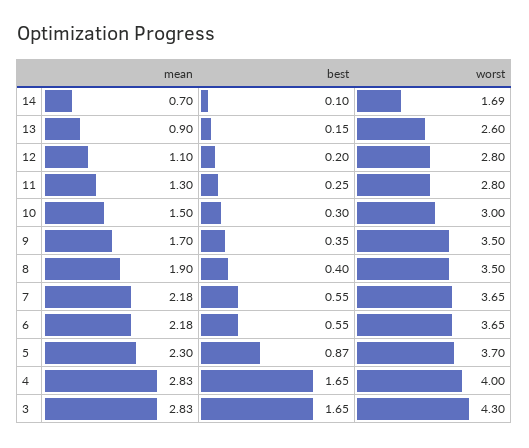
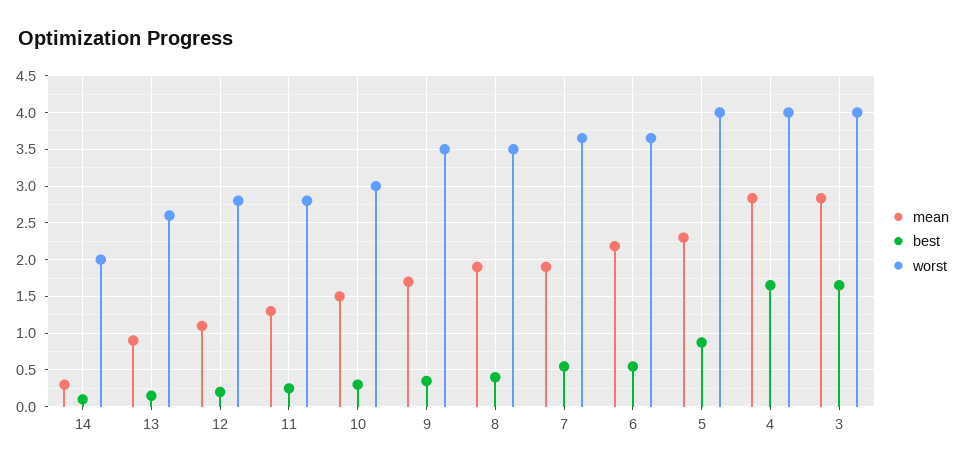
mean, 14: 0.7 -> 0.3
worst, 14: 1.69 -> 2
mean, 7: 2.18 -> 1.9
worst, 5: 3.7 -> 4
worst, 3: 4.3 -> 4

